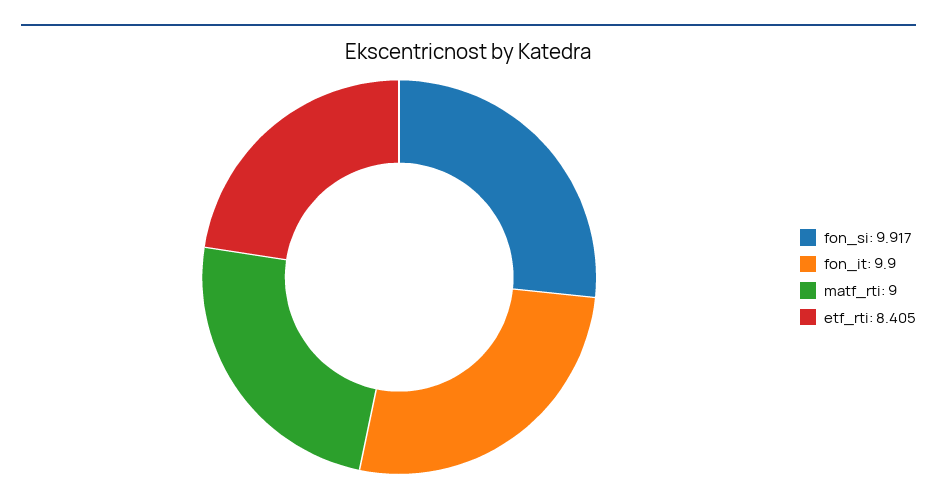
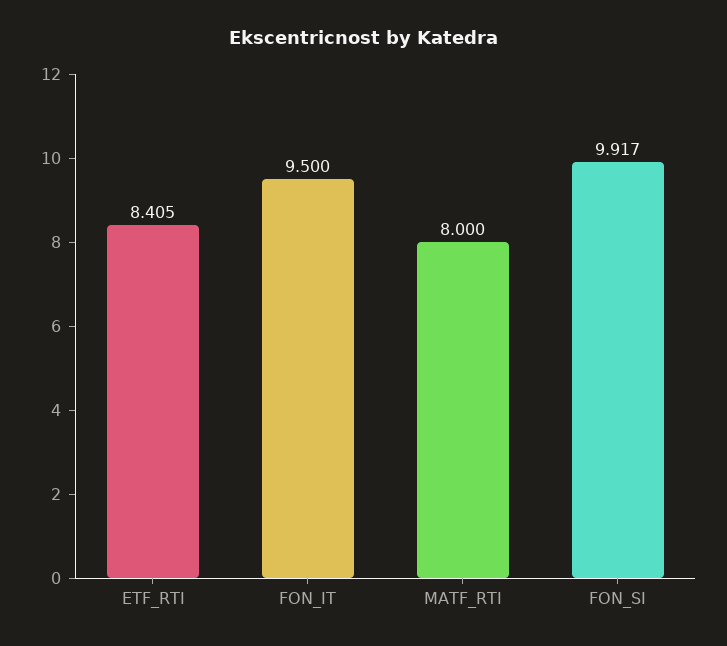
fon_it: 9.9 -> 9.5
matf_rti: 9 -> 8

